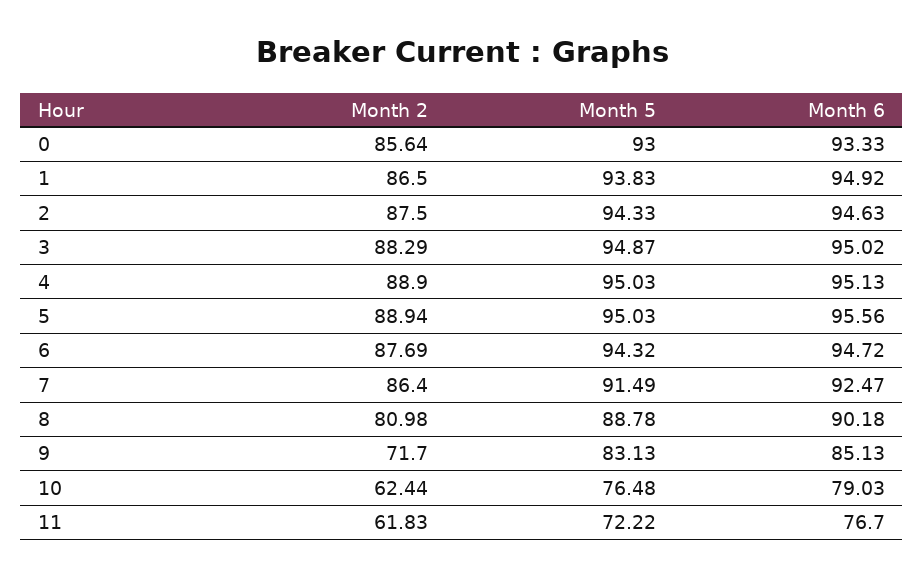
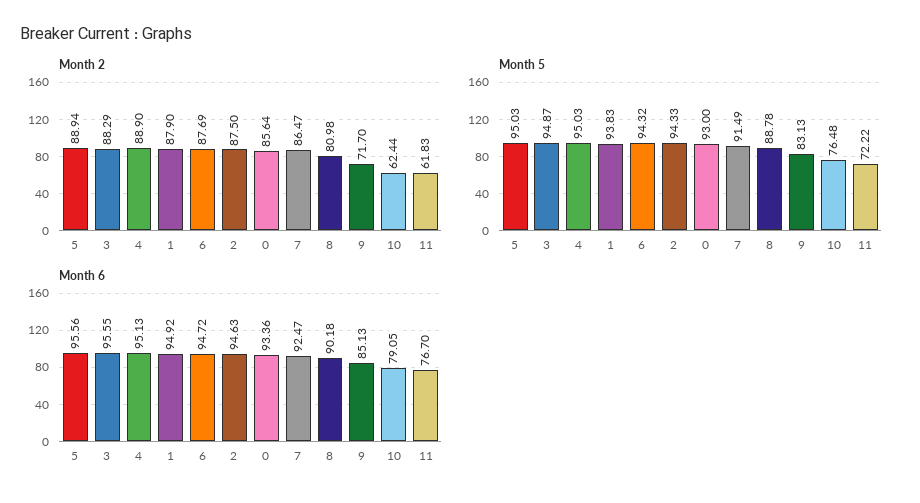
Month 6, 0: 93.33 -> 93.36
Month 2, 1: 86.5 -> 87.9
Month 6, 3: 95.02 -> 95.55
Month 2, 7: 86.4 -> 86.47
Month 6, 10: 79.03 -> 79.05

